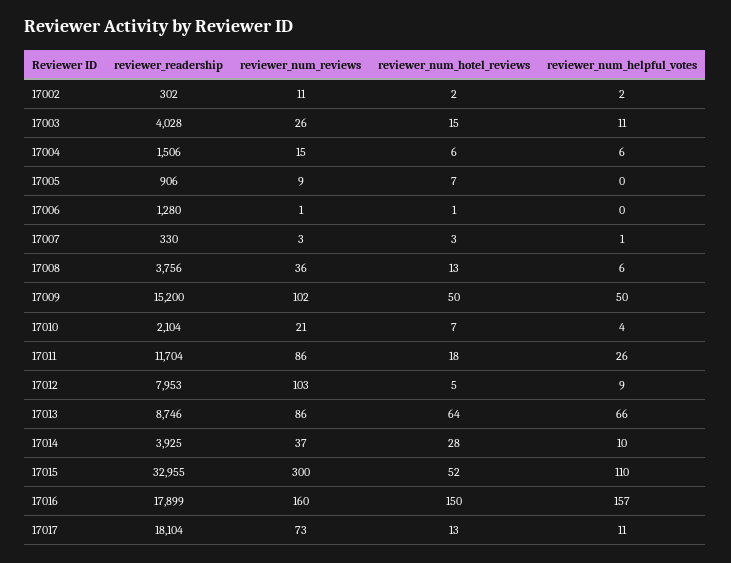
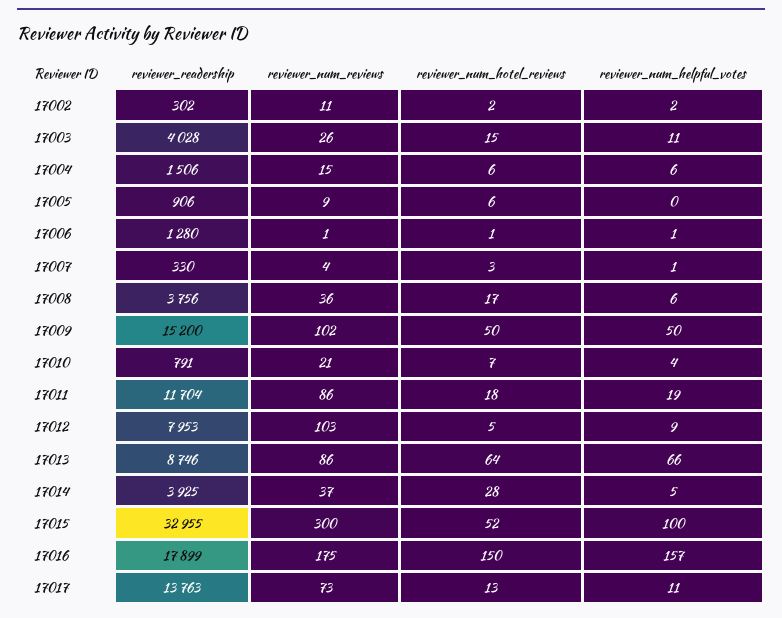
reviewer_num_hotel_reviews, 17005: 7 -> 6
reviewer_num_helpful_votes, 17006: 0 -> 1
reviewer_num_reviews, 17007: 3 -> 4
reviewer_num_hotel_reviews, 17008: 13 -> 17
reviewer_readership, 17010: 2104 -> 791
reviewer_num_helpful_votes, 17011: 26 -> 19
reviewer_num_helpful_votes, 17014: 10 -> 5
reviewer_num_helpful_votes, 17015: 110 -> 100
reviewer_num_reviews, 17016: 160 -> 175
reviewer_readership, 17017: 18104 -> 13763

